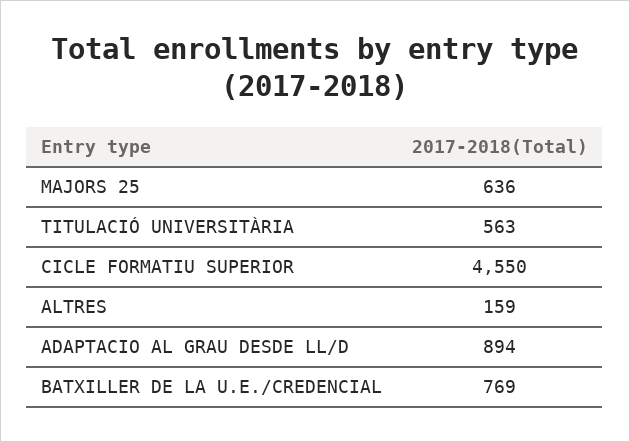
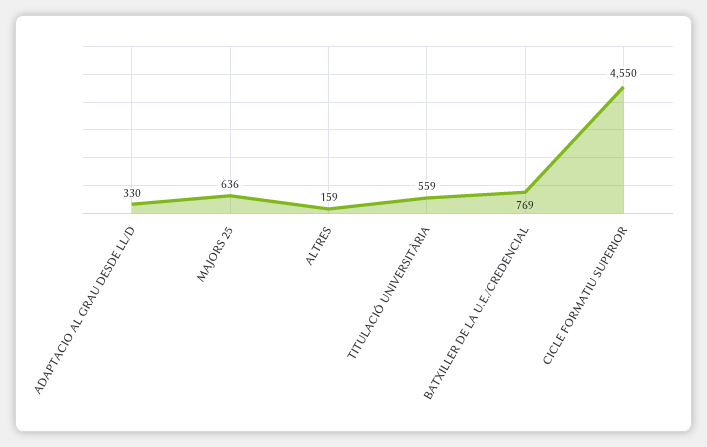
TITULACIÓ UNIVERSITÀRIA: 563 -> 559
ADAPTACIO AL GRAU DESDE LL/D: 894 -> 330

